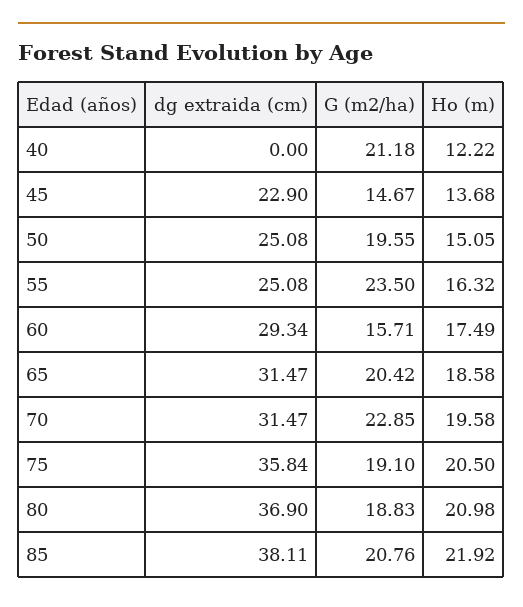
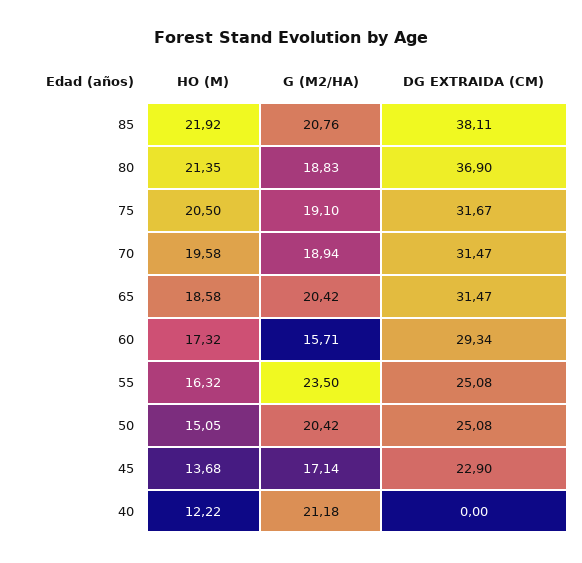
G (m2/ha), 45: 14.67 -> 17.14
G (m2/ha), 50: 19.55 -> 20.42
Ho (m), 60: 17.49 -> 17.32
G (m2/ha), 70: 22.85 -> 18.94
dg extraida (cm), 75: 35.84 -> 31.67
Ho (m), 80: 20.98 -> 21.35

